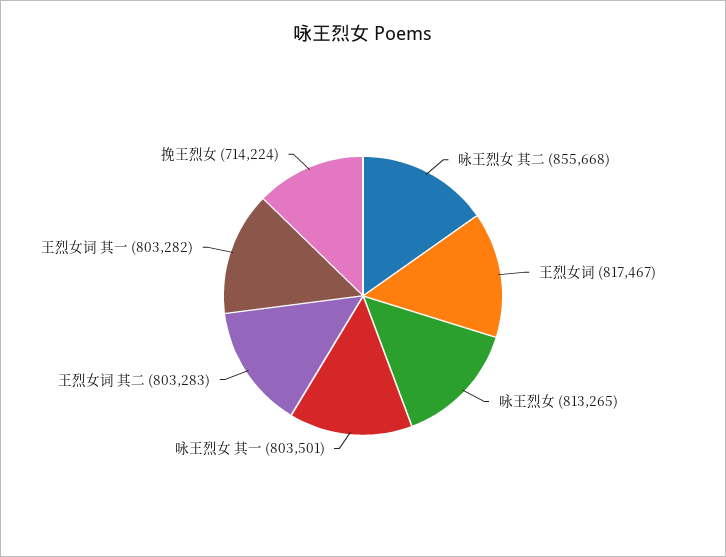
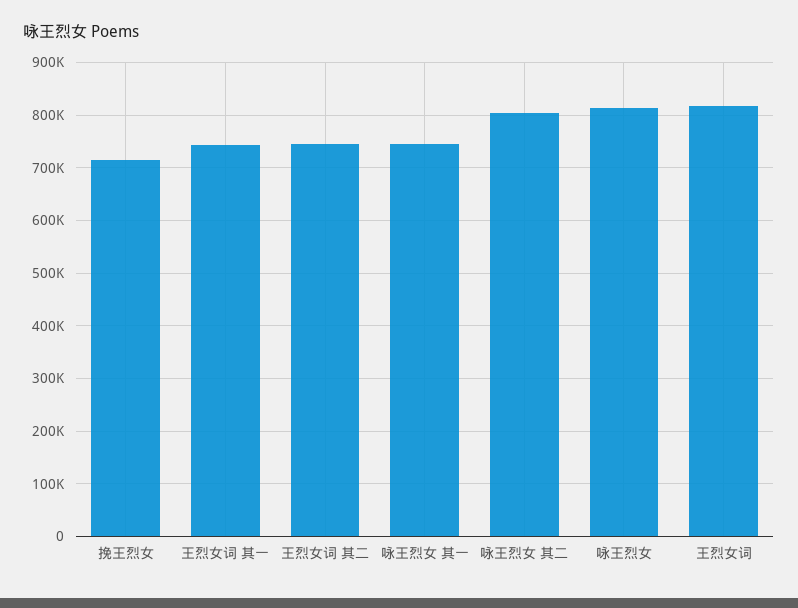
咏王烈女 其二: 855668 -> 800000
咏王烈女 其一: 803501 -> 740000
王烈女词 其二: 803283 -> 740000
王烈女词 其一: 803282 -> 740000

